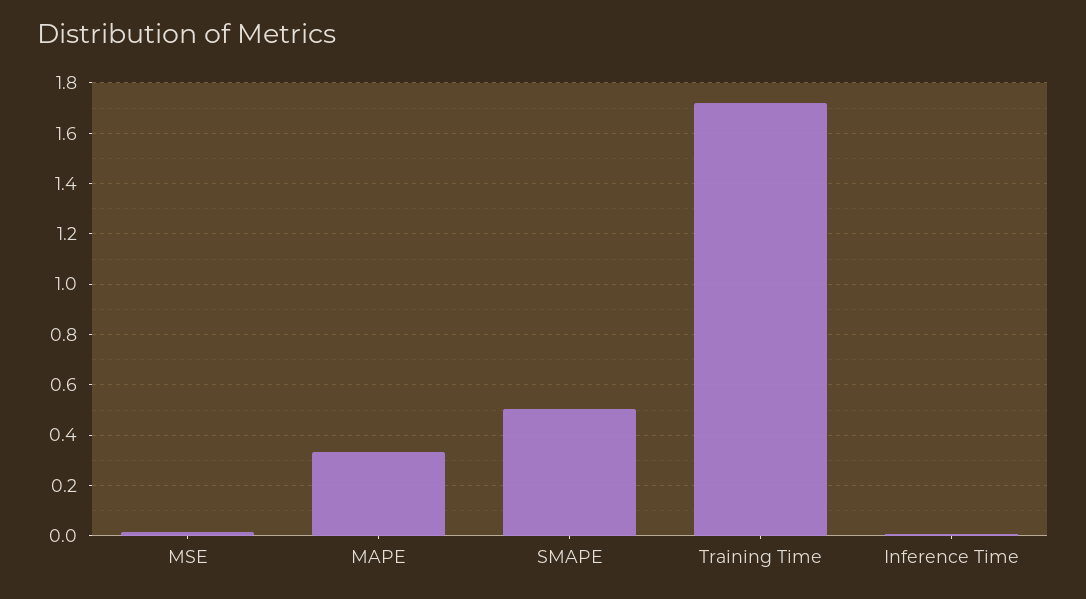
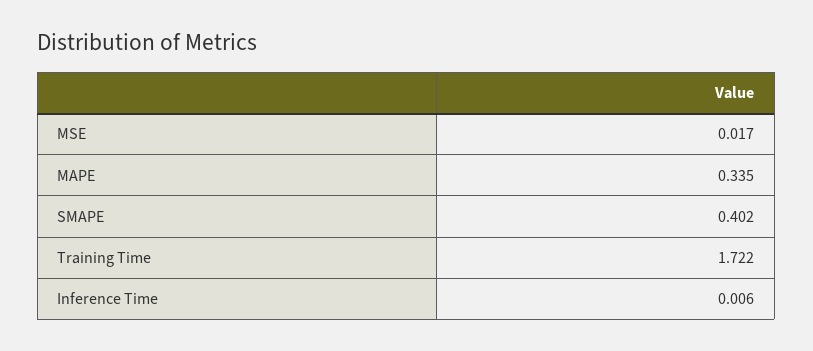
SMAPE: 0.5 -> 0.402

